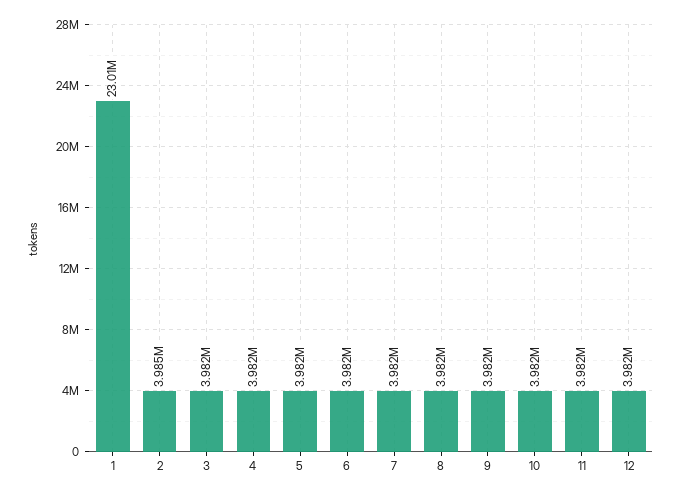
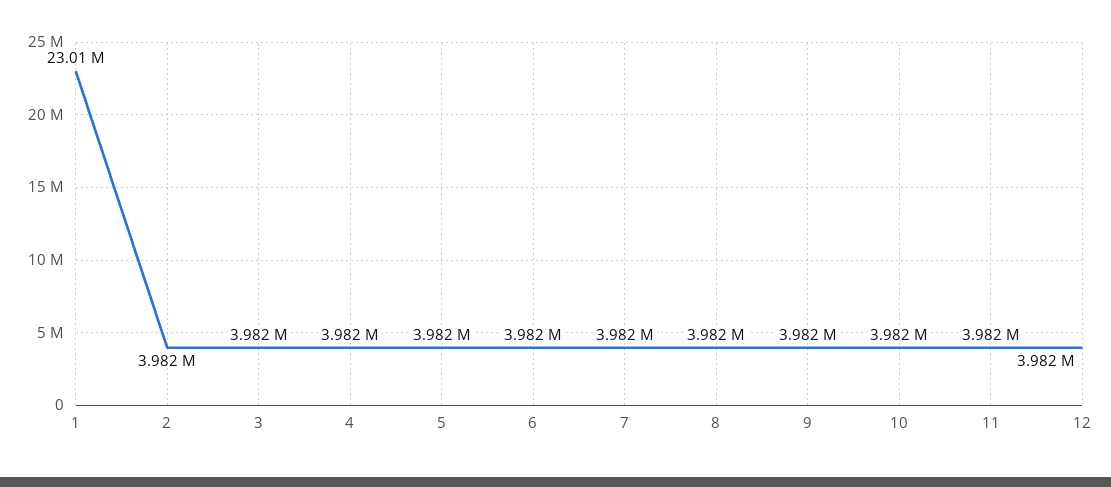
2: 3985000 -> 3982000

